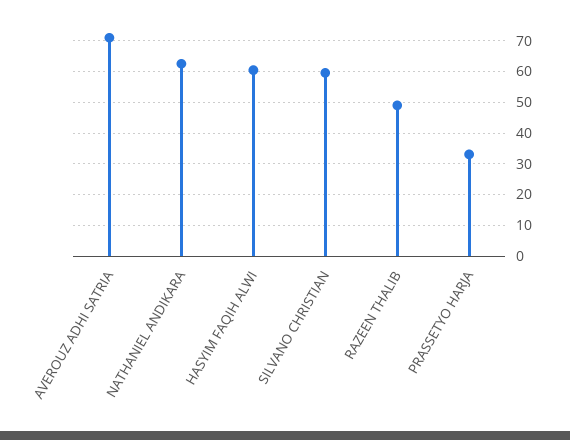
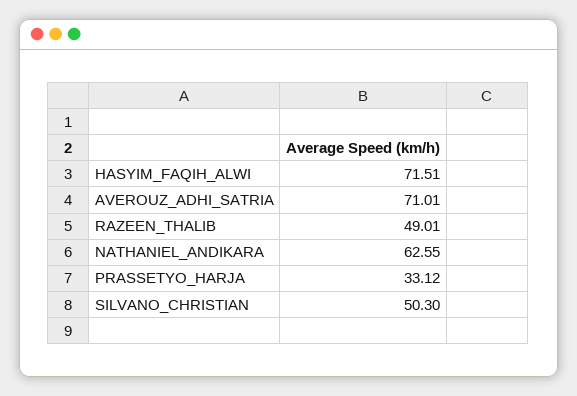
HASYIM FAQIH ALWI: 60 -> 71.51
SILVANO CHRISTIAN: 60 -> 50.3

